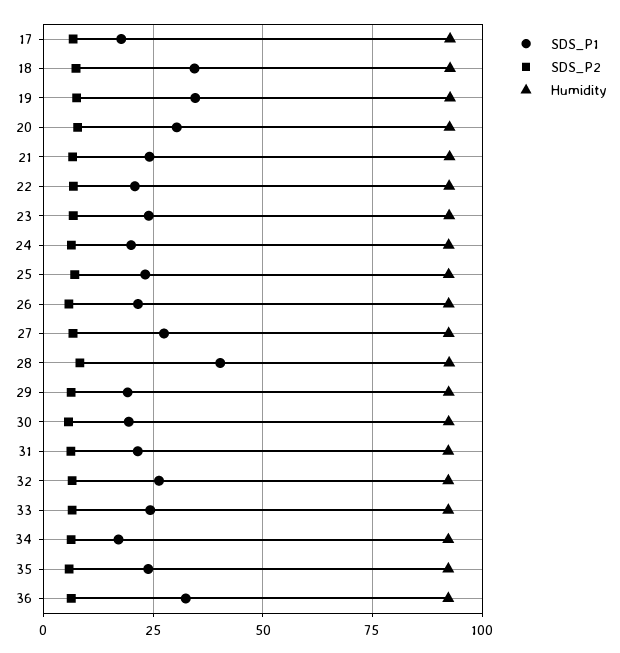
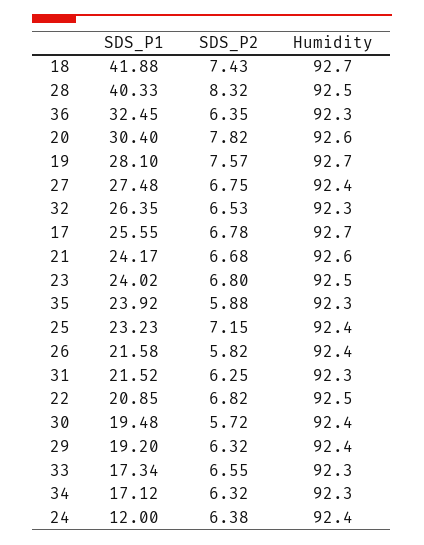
SDS_P1, 17: 17.5 -> 25.55
SDS_P1, 18: 35 -> 41.88
SDS_P1, 19: 35 -> 28.1
SDS_P1, 24: 20 -> 12
SDS_P1, 33: 25 -> 17.34

